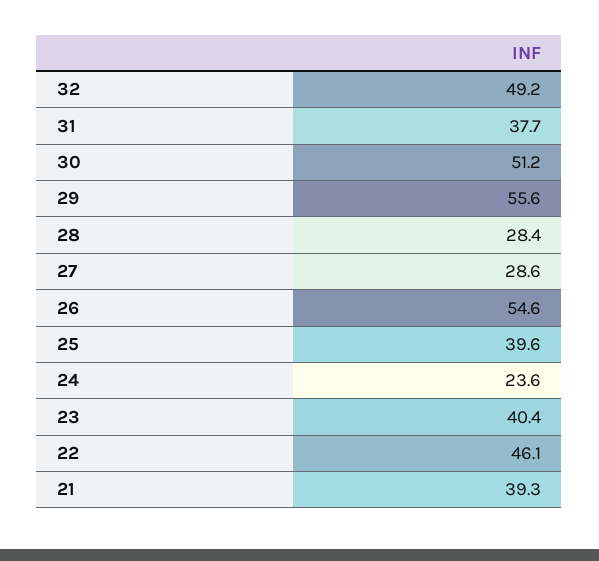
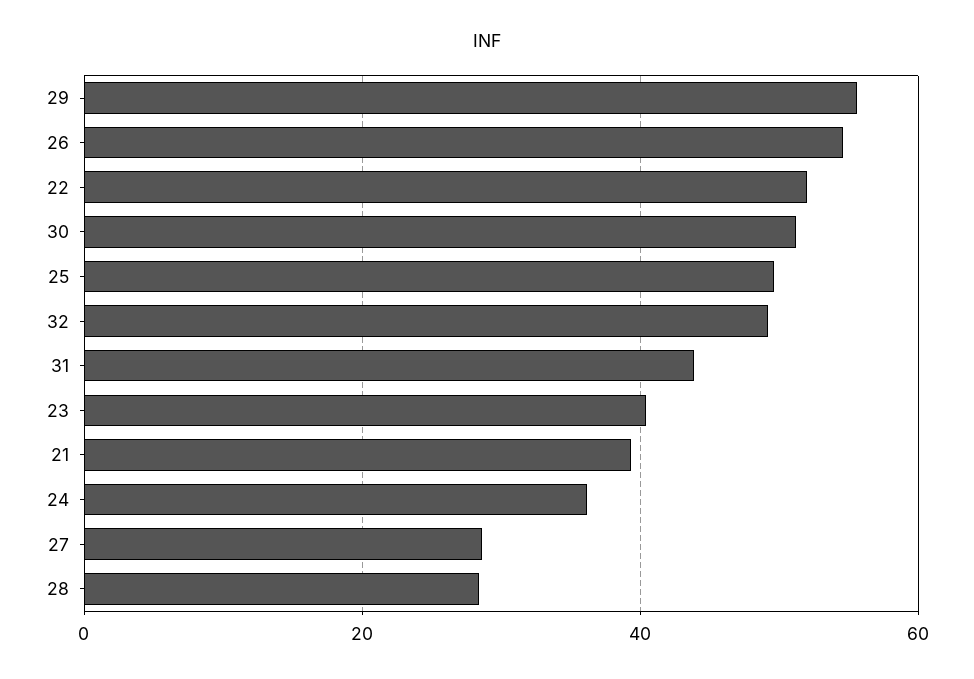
31: 37.7 -> 44
25: 39.6 -> 50
24: 23.6 -> 36
22: 46.1 -> 52

